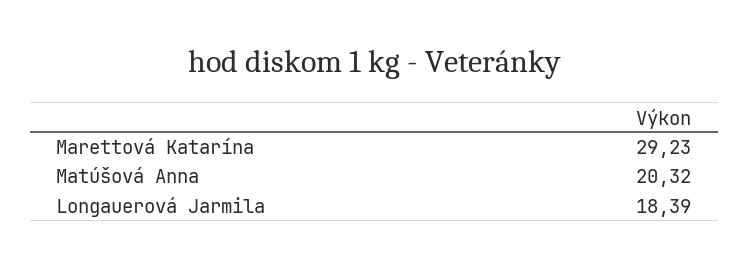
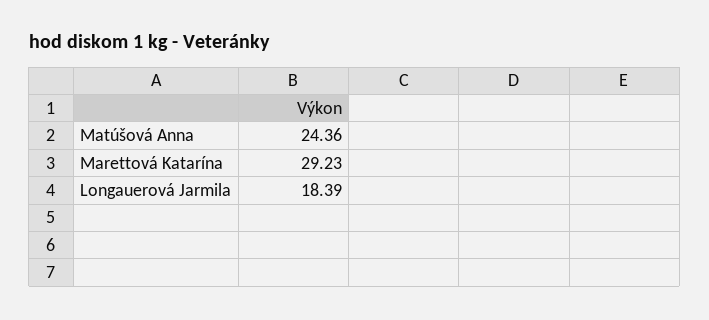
Matúšová Anna: 20.32 -> 24.36

